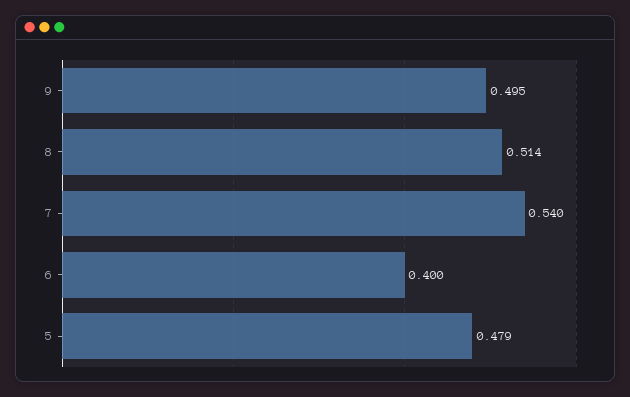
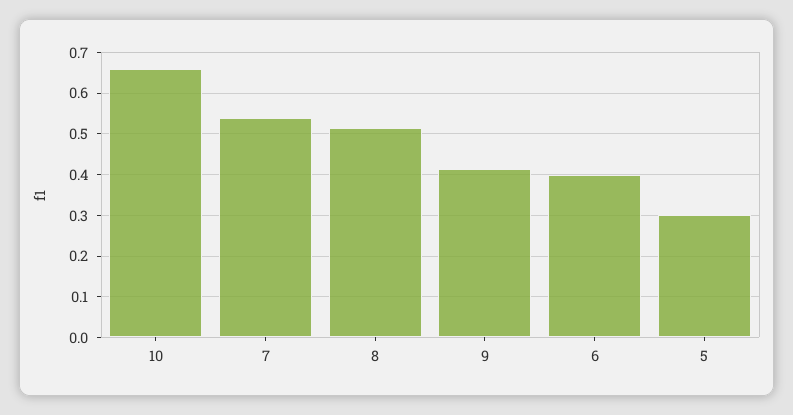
9: 0.495 -> 0.42
5: 0.479 -> 0.3
10: none -> 0.66

